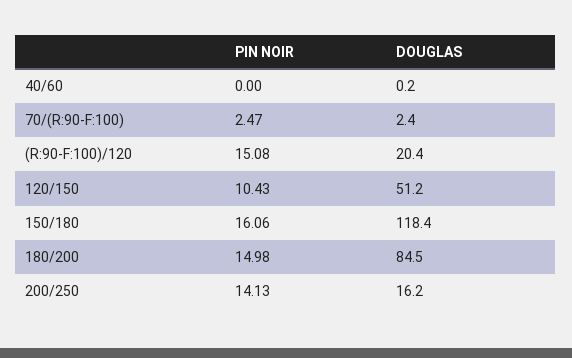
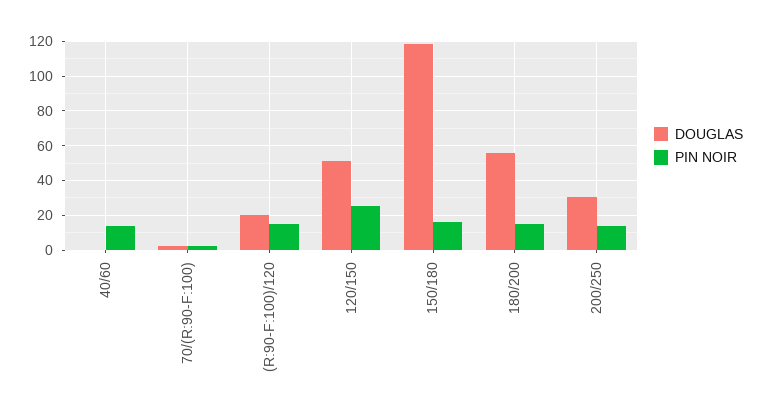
PIN NOIR, 40/60: 0 -> 15
PIN NOIR, 120/150: 10.43 -> 25
DOUGLAS, 180/200: 84.5 -> 55
DOUGLAS, 200/250: 16.2 -> 30

